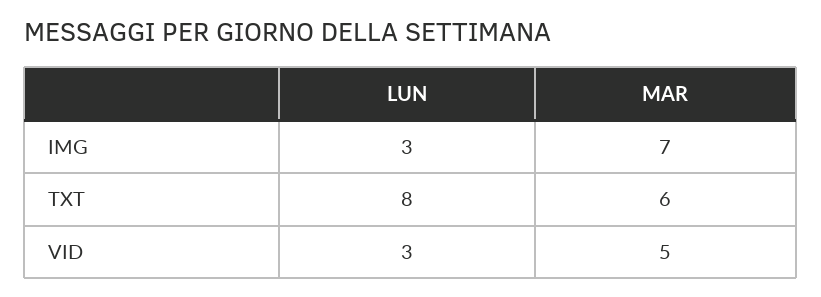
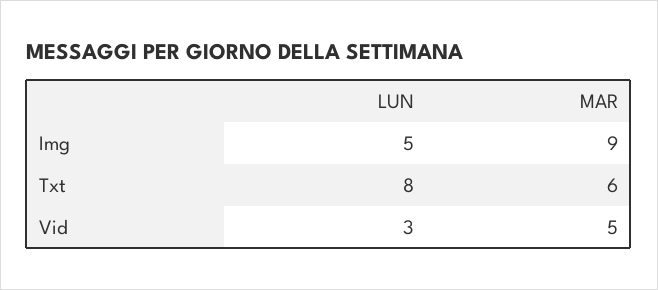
LUN, IMG: 3 -> 5
MAR, IMG: 7 -> 9

